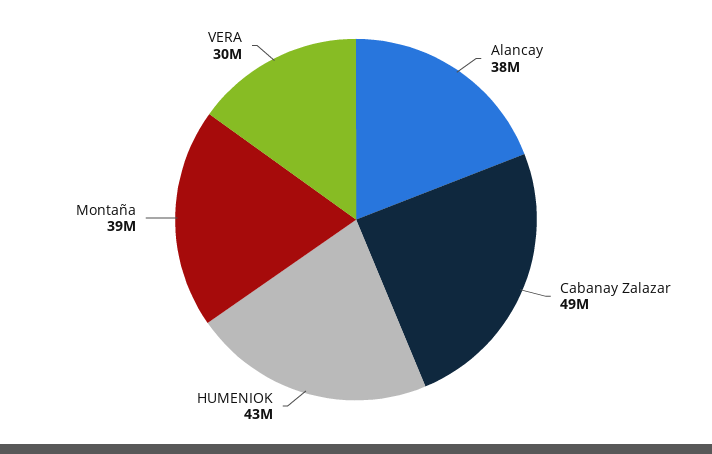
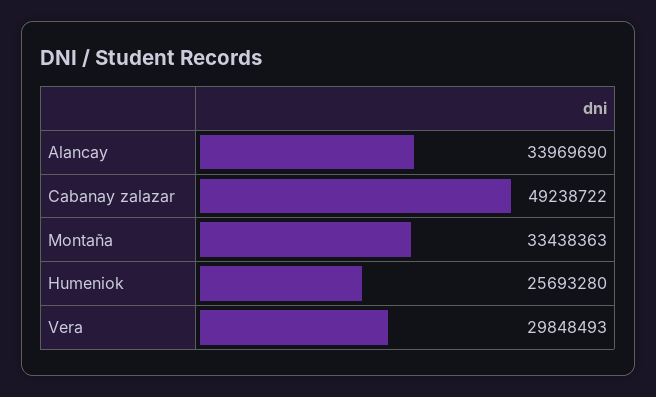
Alancay: 38000000 -> 33969690
HUMENIOK: 43000000 -> 25693280
Montaña: 39000000 -> 33438363

